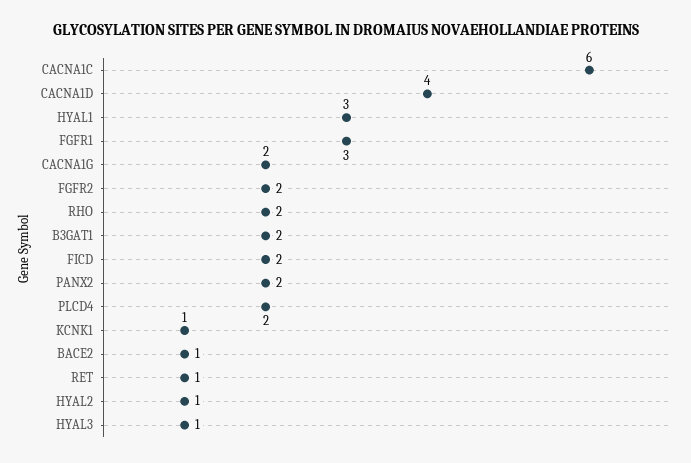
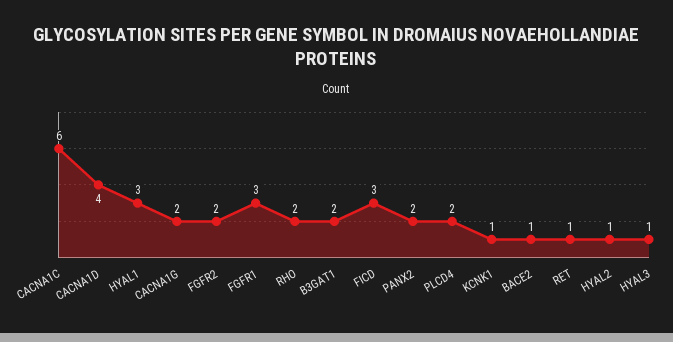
FICD: 2 -> 3

